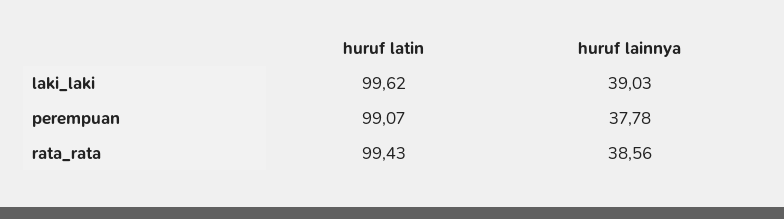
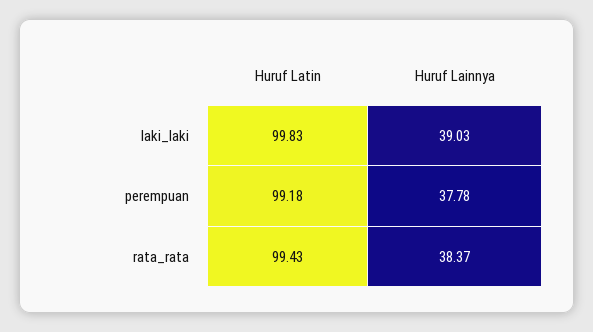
huruf latin, laki_laki: 99.62 -> 99.83
huruf latin, perempuan: 99.07 -> 99.18
huruf lainnya, rata_rata: 38.56 -> 38.37

